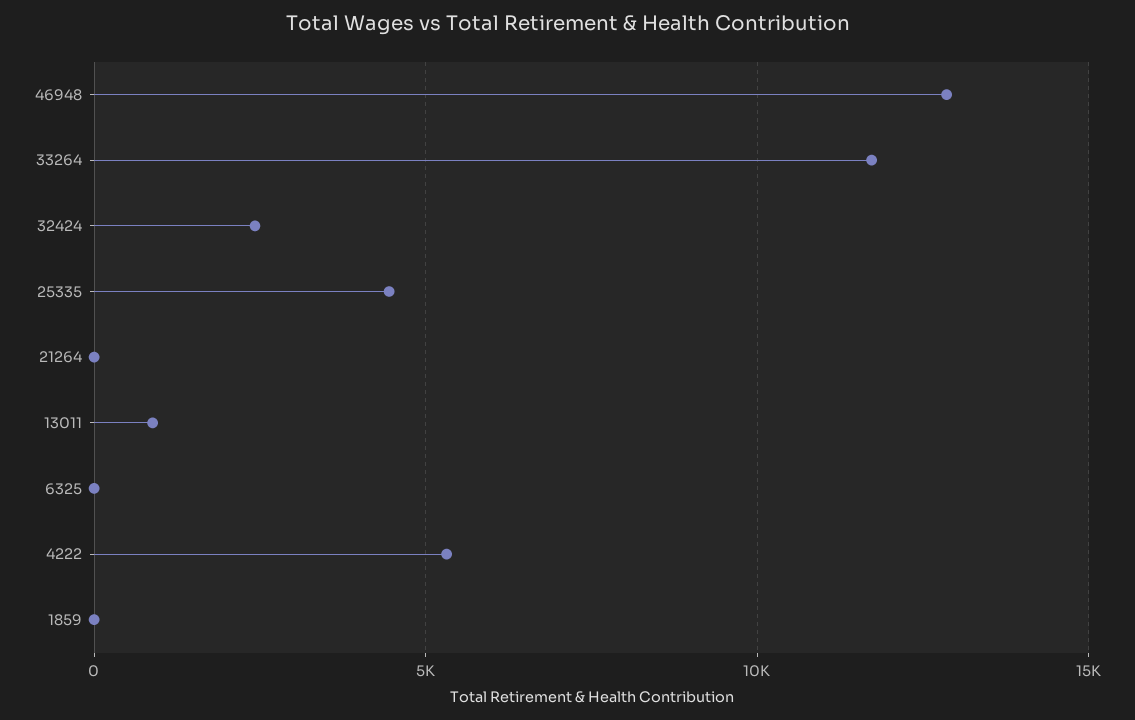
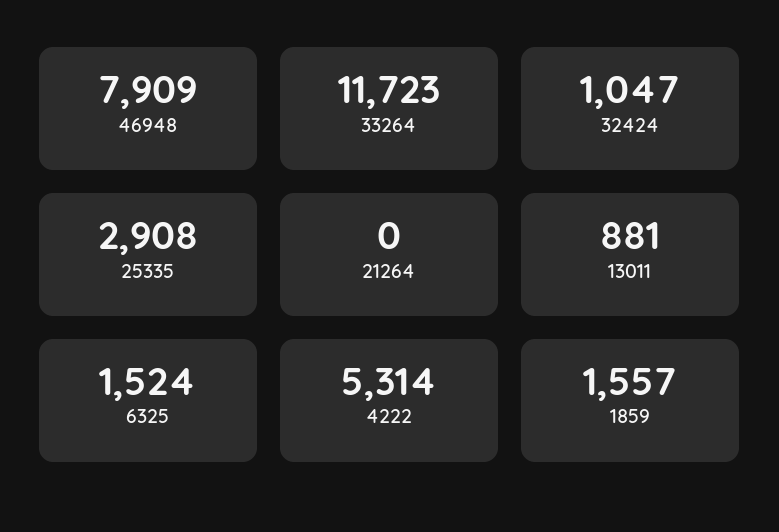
46948: 13000 -> 7909
32424: 2500 -> 1047
25335: 4500 -> 2908
6325: 0 -> 1524
1859: 0 -> 1557

